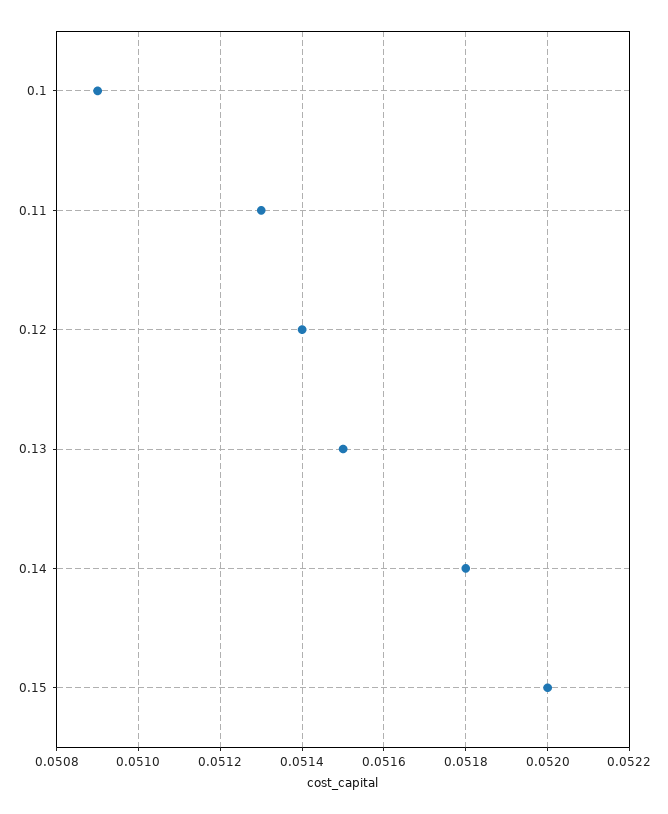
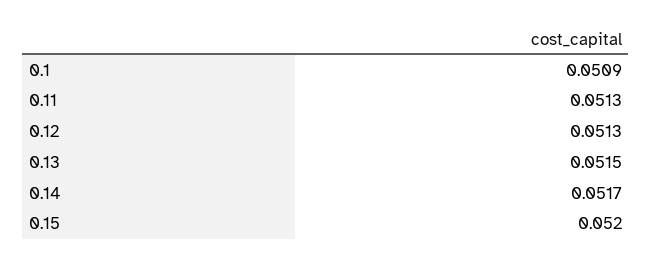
0.12: 0.0514 -> 0.0513
0.14: 0.0518 -> 0.0517

